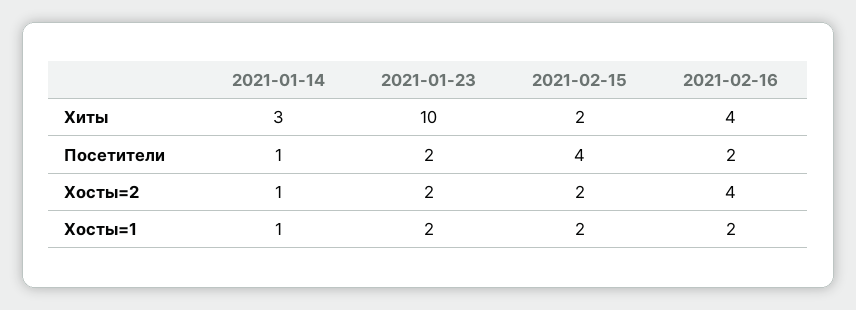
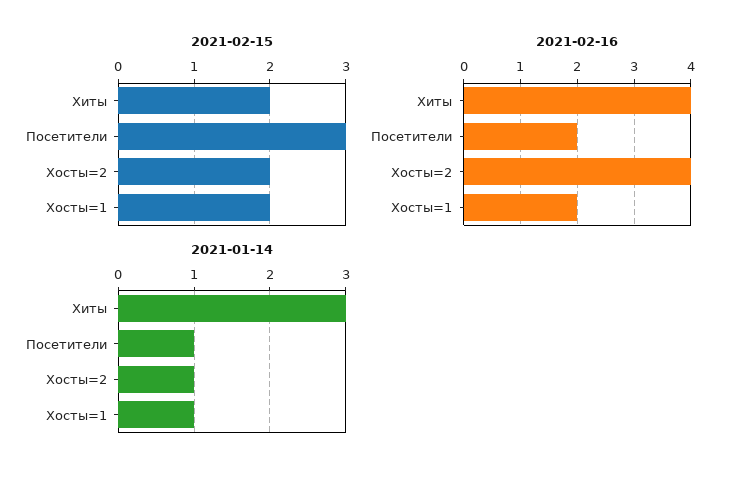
2021-01-23, Хиты: 10 -> none
2021-01-23, Посетители: 2 -> none
2021-02-15, Посетители: 4 -> 3
2021-01-23, Хосты=2: 2 -> none
2021-01-23, Хосты=1: 2 -> none

